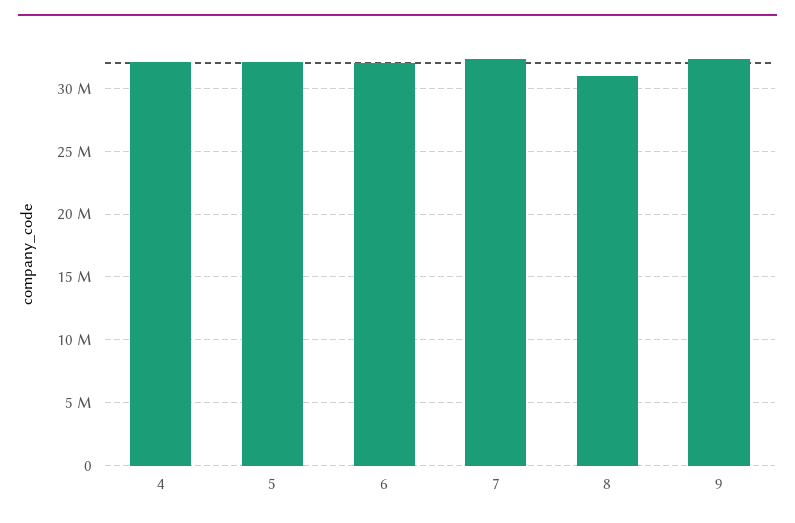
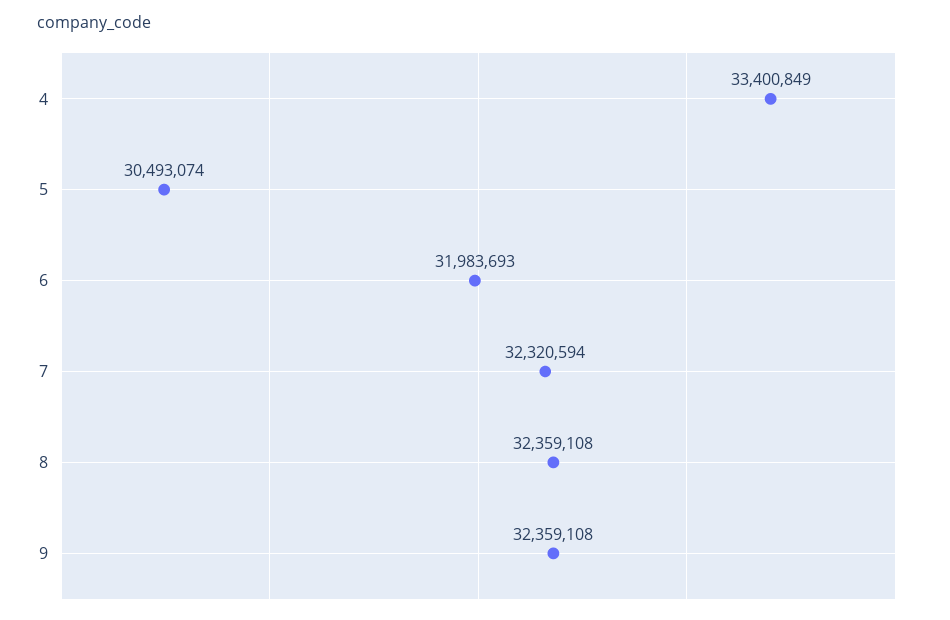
4: 32000000 -> 33400849
5: 32000000 -> 30493074
8: 31000000 -> 32359108

